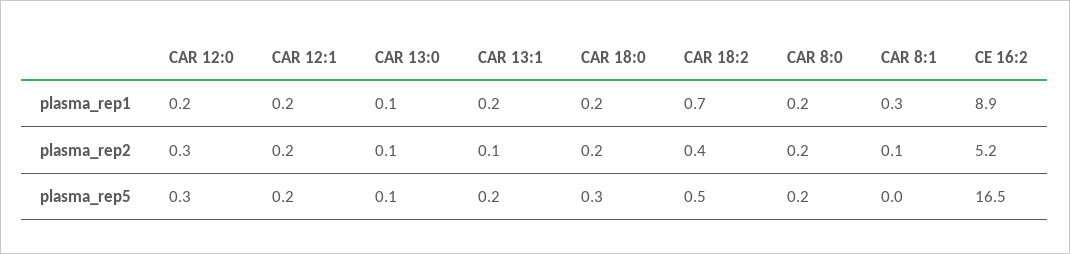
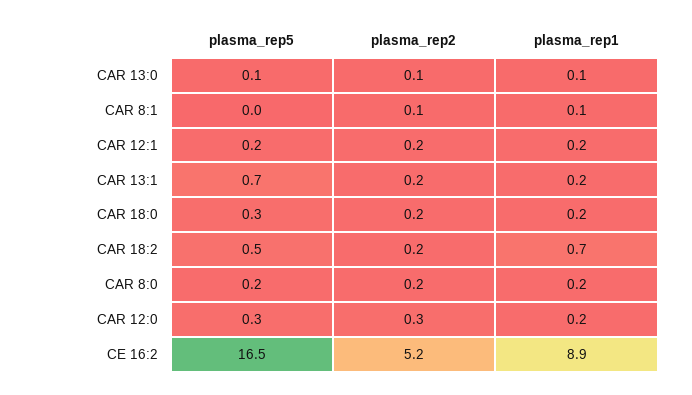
CAR 8:1, plasma_rep1: 0.3 -> 0.1
CAR 13:1, plasma_rep2: 0.1 -> 0.2
CAR 18:2, plasma_rep2: 0.4 -> 0.2
CAR 13:1, plasma_rep5: 0.2 -> 0.7

